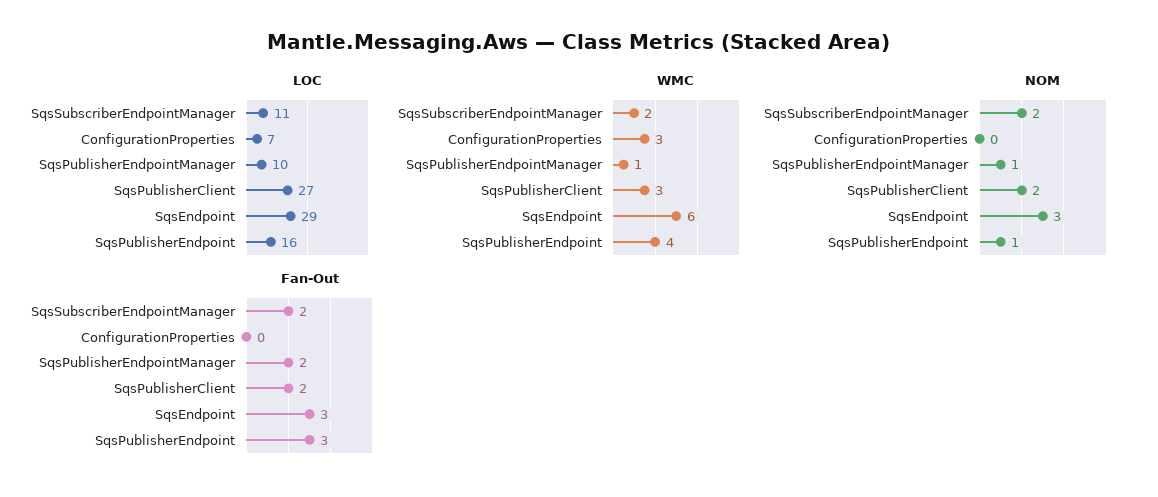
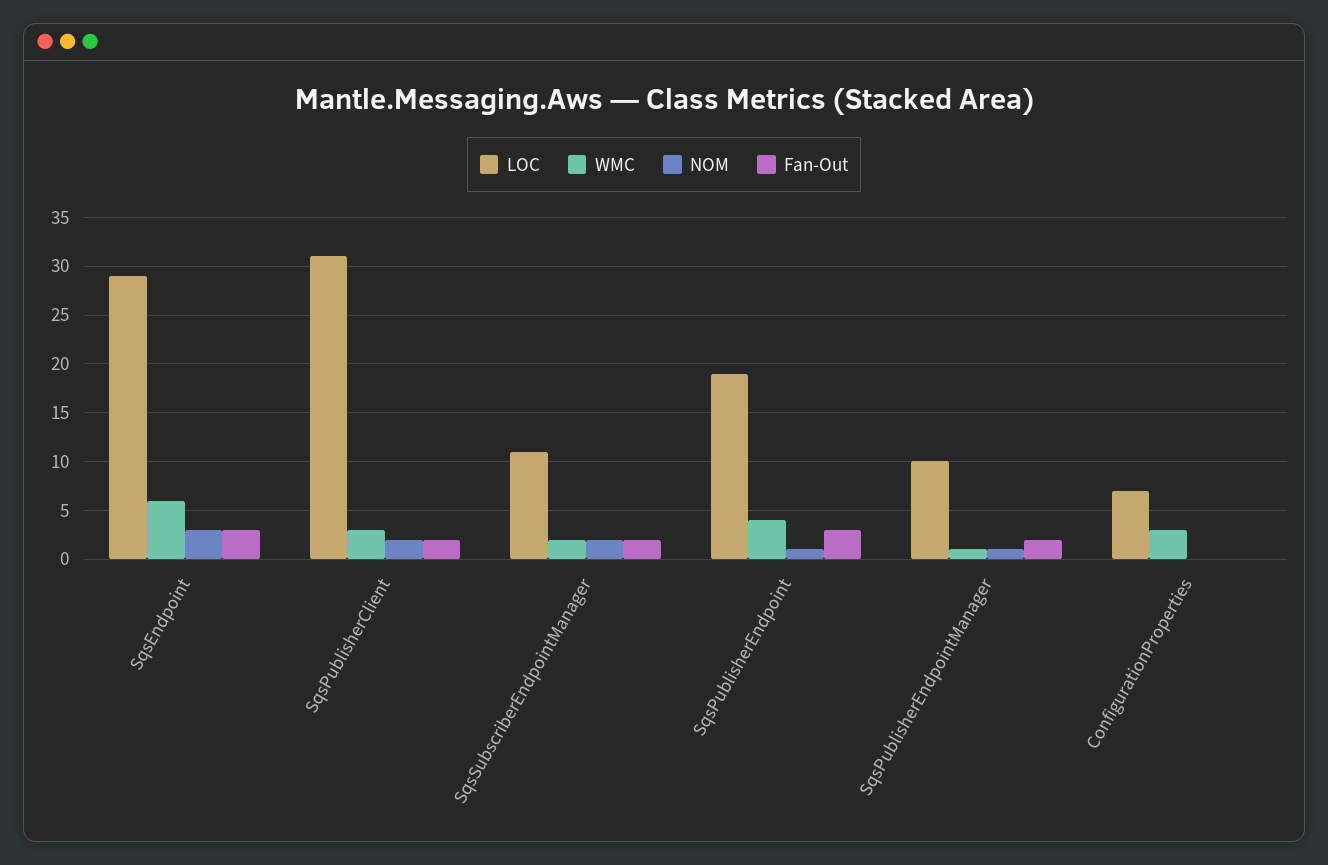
LOC, SqsPublisherClient: 27 -> 31
LOC, SqsPublisherEndpoint: 16 -> 19

